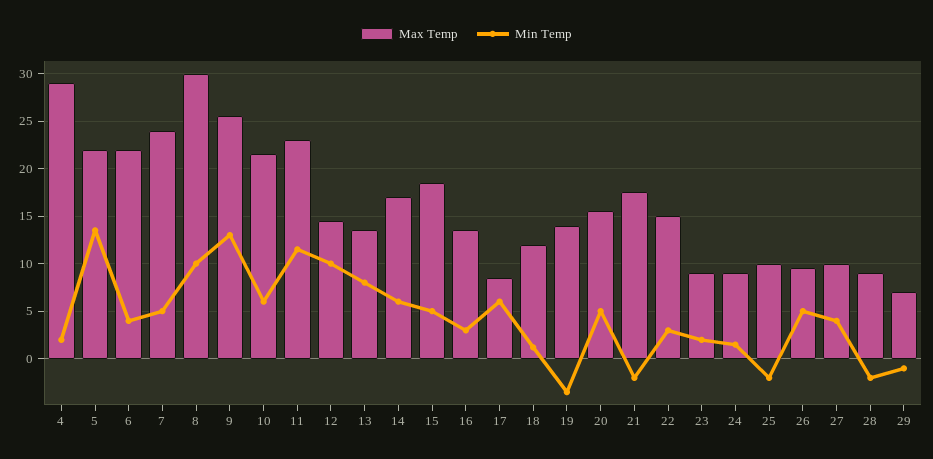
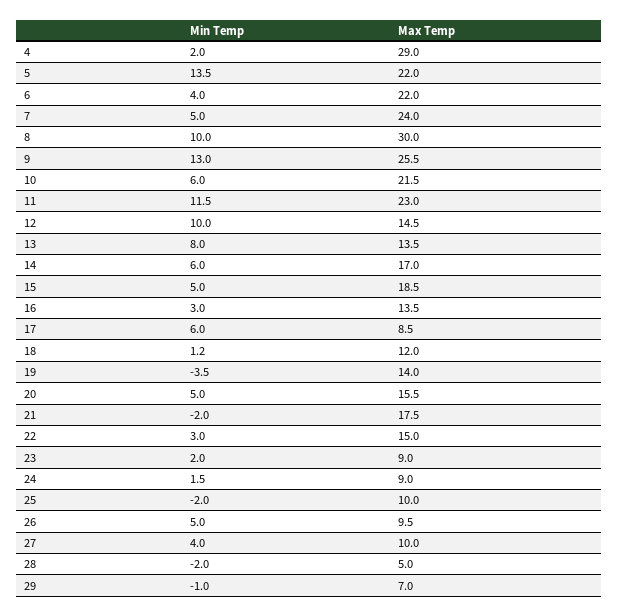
Max Temp, 28: 9 -> 5

